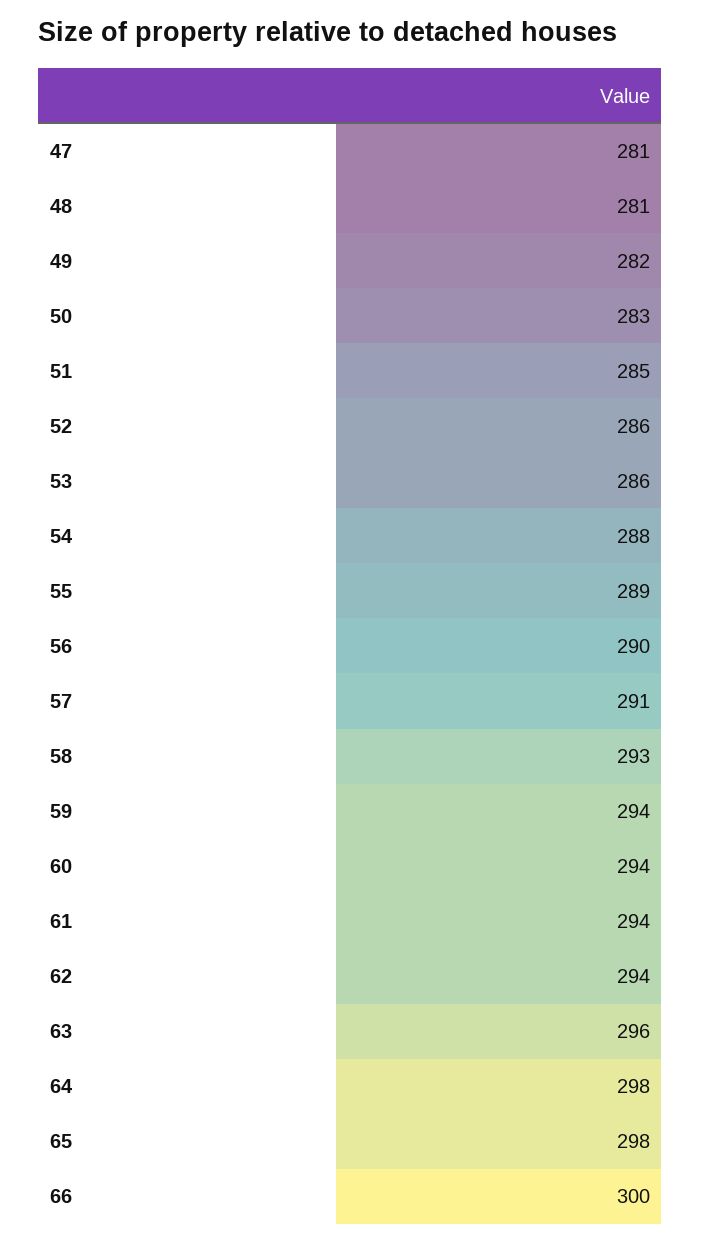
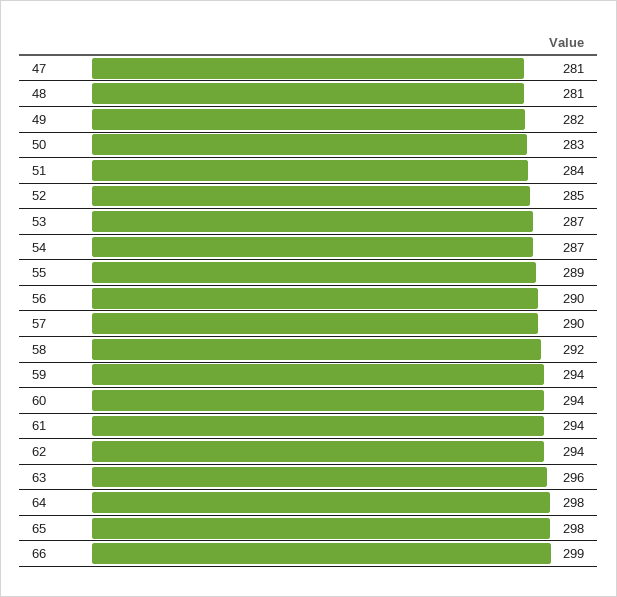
51: 285 -> 284
52: 286 -> 285
53: 286 -> 287
54: 288 -> 287
57: 291 -> 290
58: 293 -> 292
66: 300 -> 299

